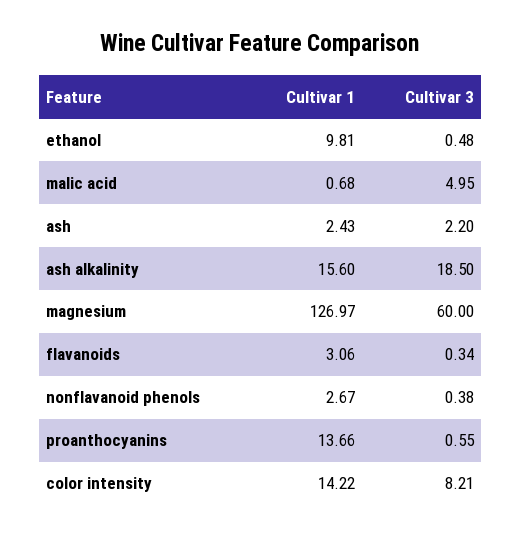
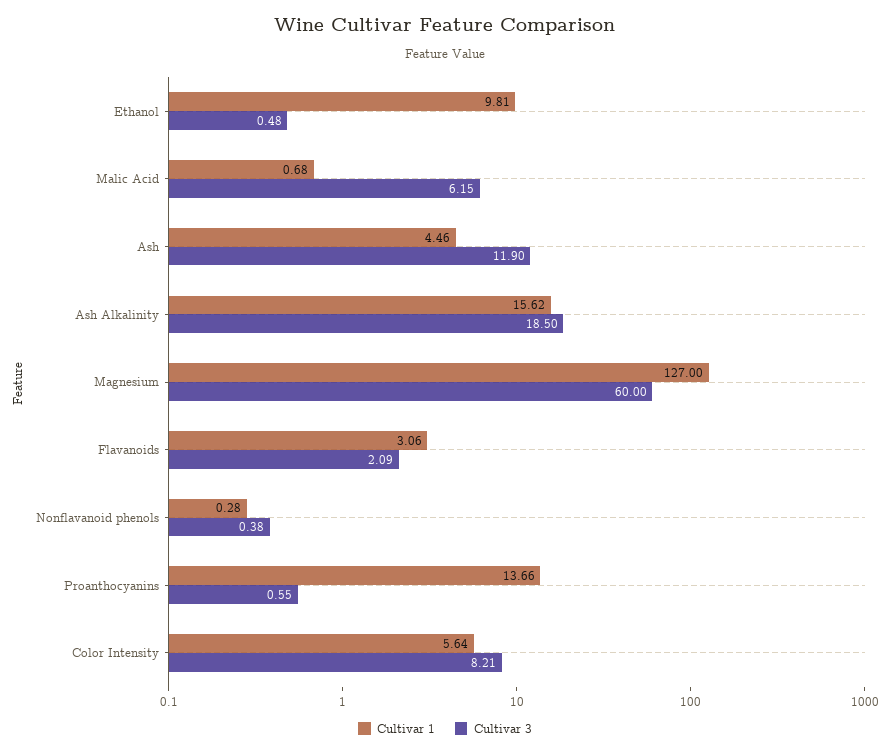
Cultivar 3, malic acid: 4.95 -> 6.15
Cultivar 1, ash: 2.43 -> 4.46
Cultivar 3, ash: 2.2 -> 11.9
Cultivar 1, ash alkalinity: 15.6 -> 15.62
Cultivar 1, magnesium: 126.97 -> 127
Cultivar 3, flavanoids: 0.34 -> 2.09
Cultivar 1, nonflavanoid phenols: 2.67 -> 0.28
Cultivar 1, color intensity: 14.22 -> 5.64

